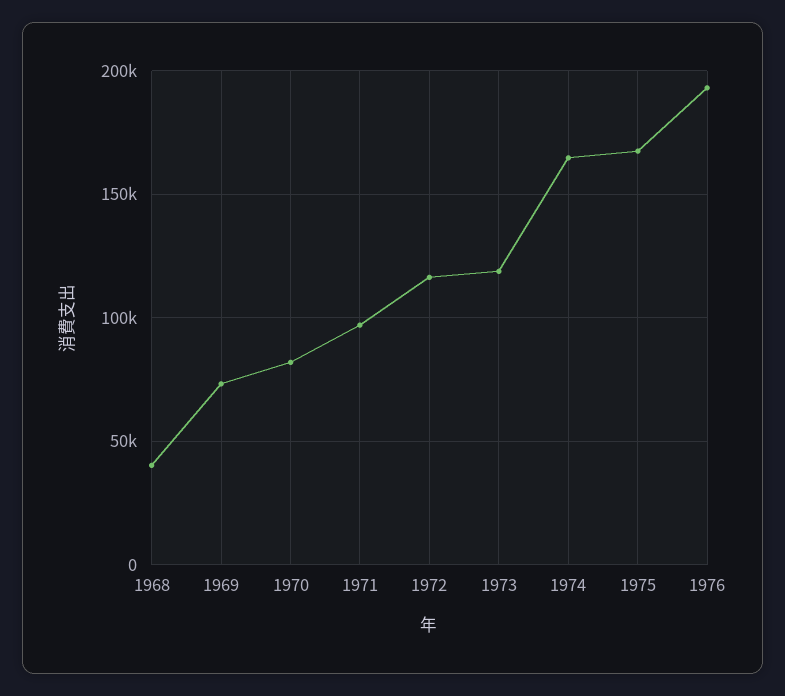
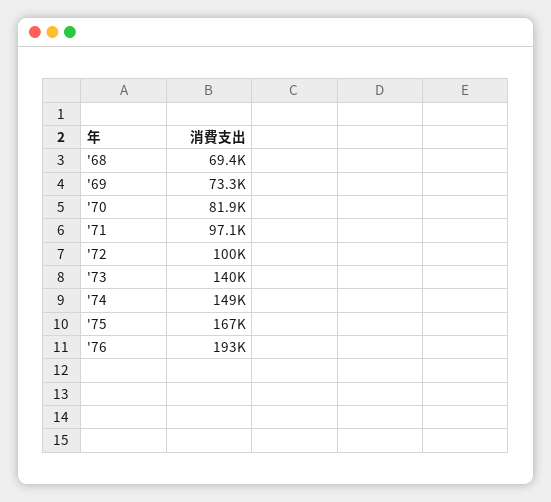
1968: 40000 -> 69400
1972: 115000 -> 100000
1973: 120000 -> 140000
1974: 165000 -> 149000

